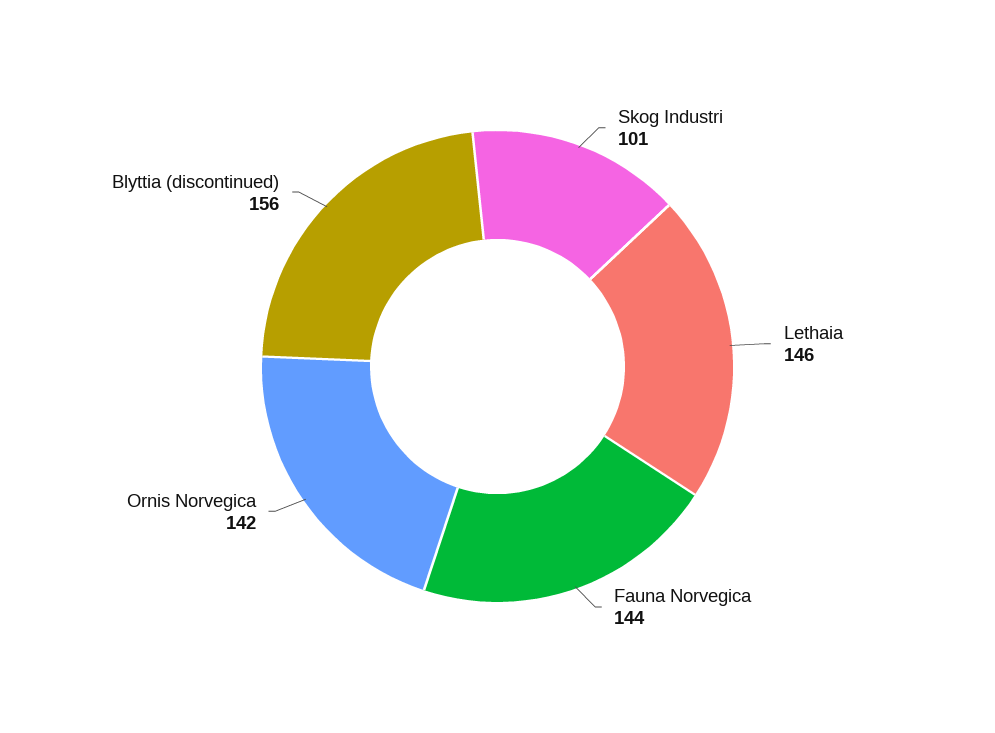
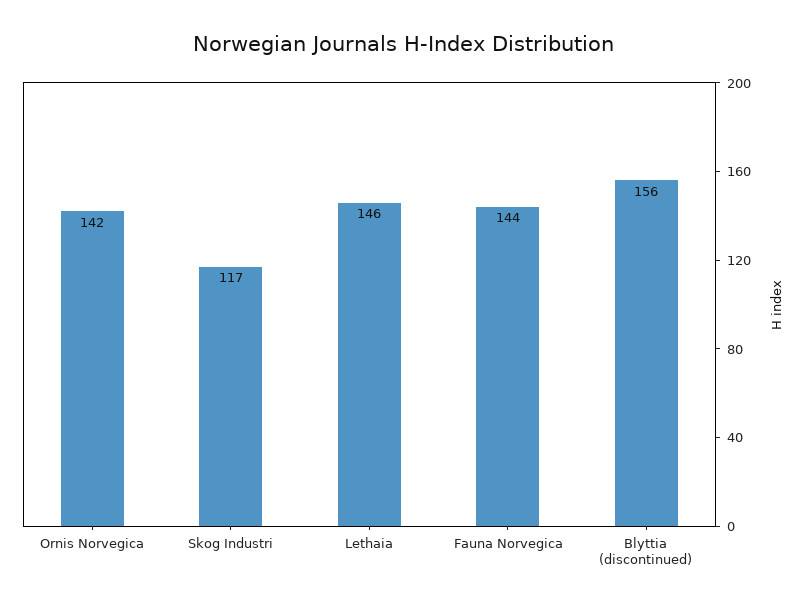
Skog Industri: 101 -> 117

